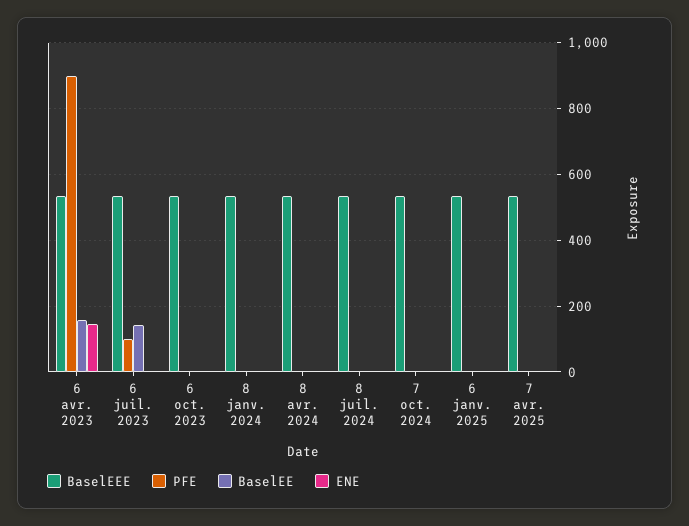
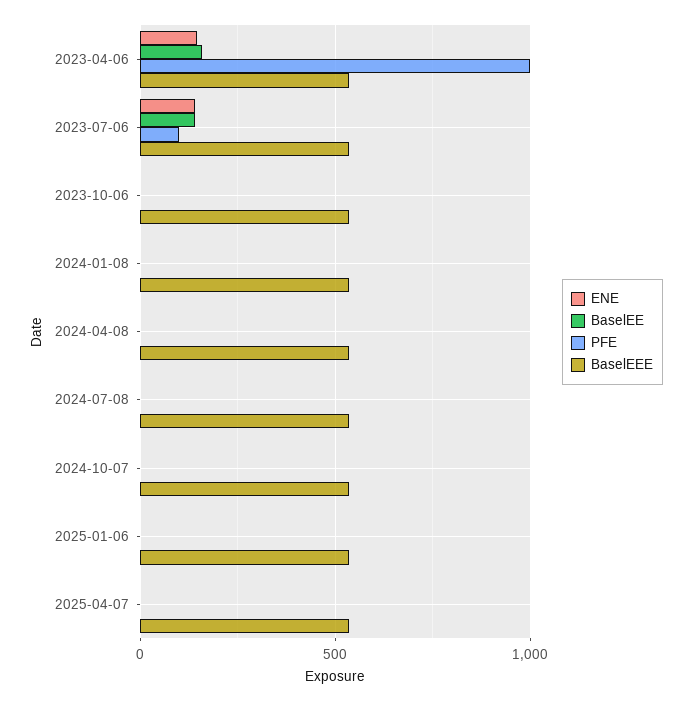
PFE, 6 avr. 2023: 900 -> 1000
ENE, 6 juil. 2023: 0 -> 150

